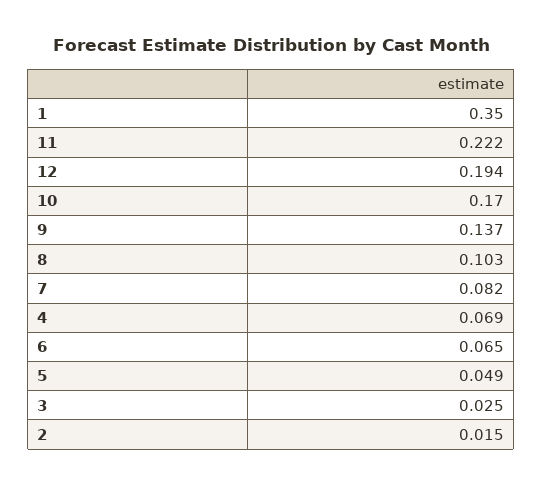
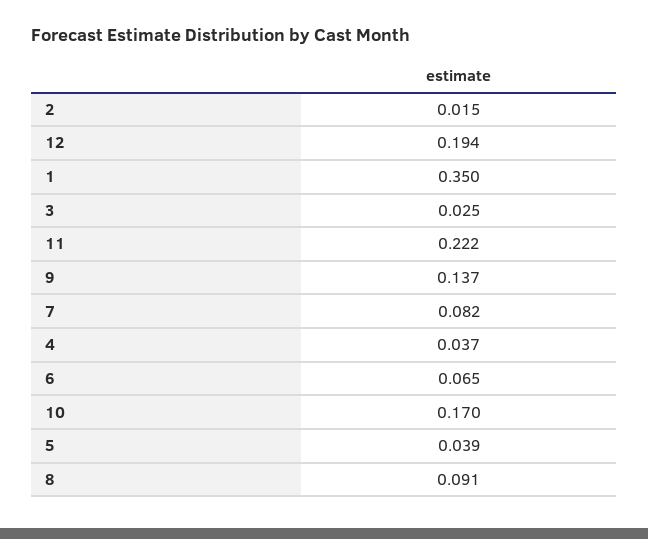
8: 0.103 -> 0.091
4: 0.069 -> 0.037
5: 0.049 -> 0.039

